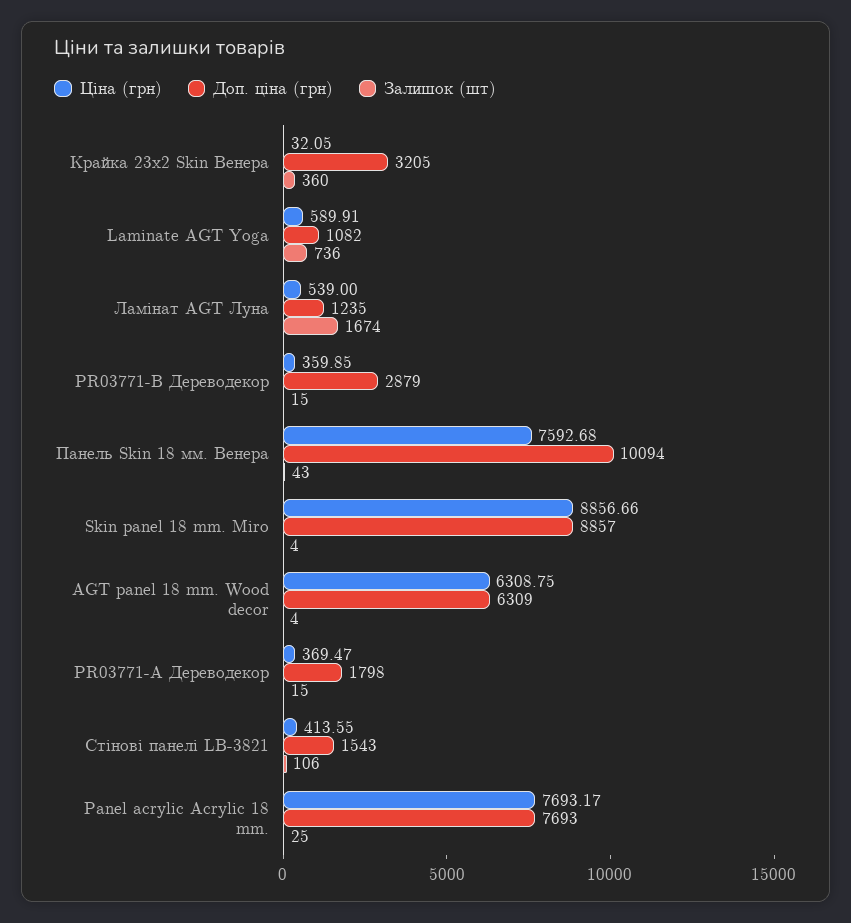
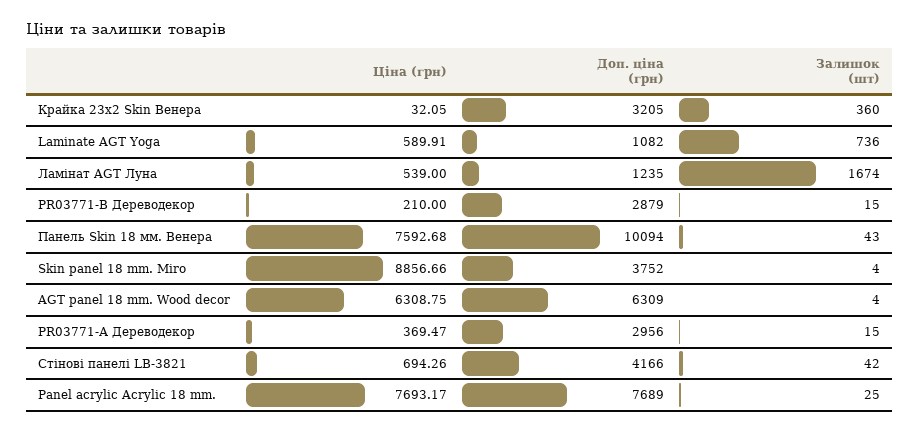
Ціна (грн), PR03771-B Дереводекор: 359.85 -> 210
Доп. ціна (грн), Skin panel 18 mm. Miro: 8857 -> 3752
Доп. ціна (грн), PR03771-А Дереводекор: 1798 -> 2956
Ціна (грн), Стінові панелі LB-3821: 413.55 -> 694.26
Доп. ціна (грн), Стінові панелі LB-3821: 1543 -> 4166
Залишок (шт), Стінові панелі LB-3821: 106 -> 42
Доп. ціна (грн), Panel acrylic Acrylic 18 mm.: 7693 -> 7689

